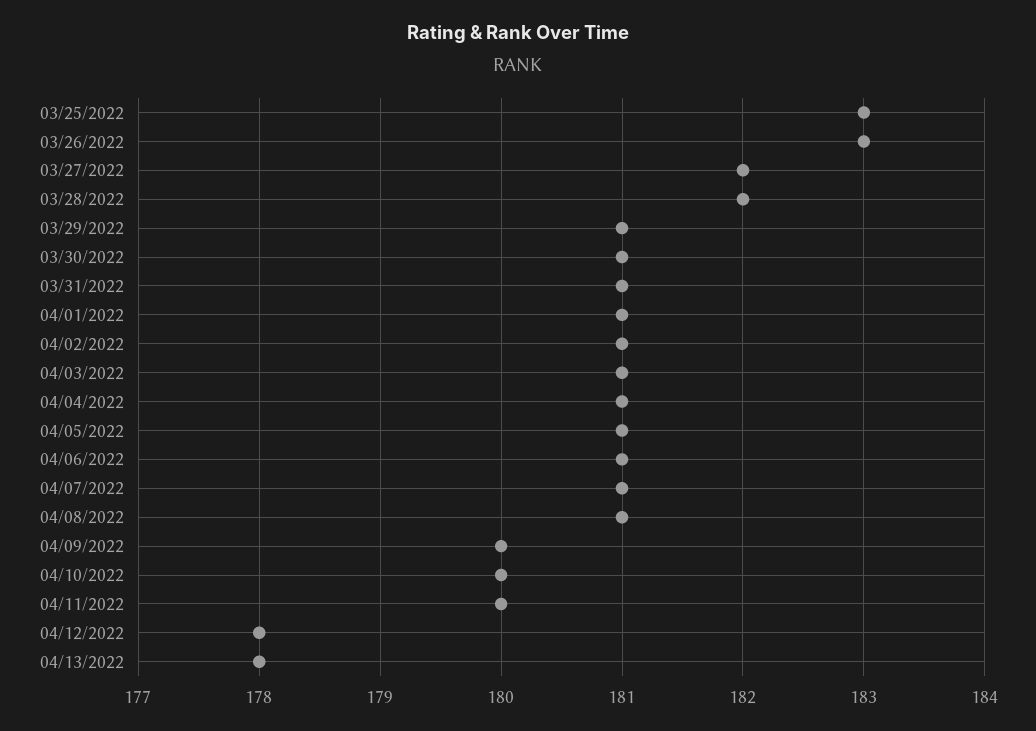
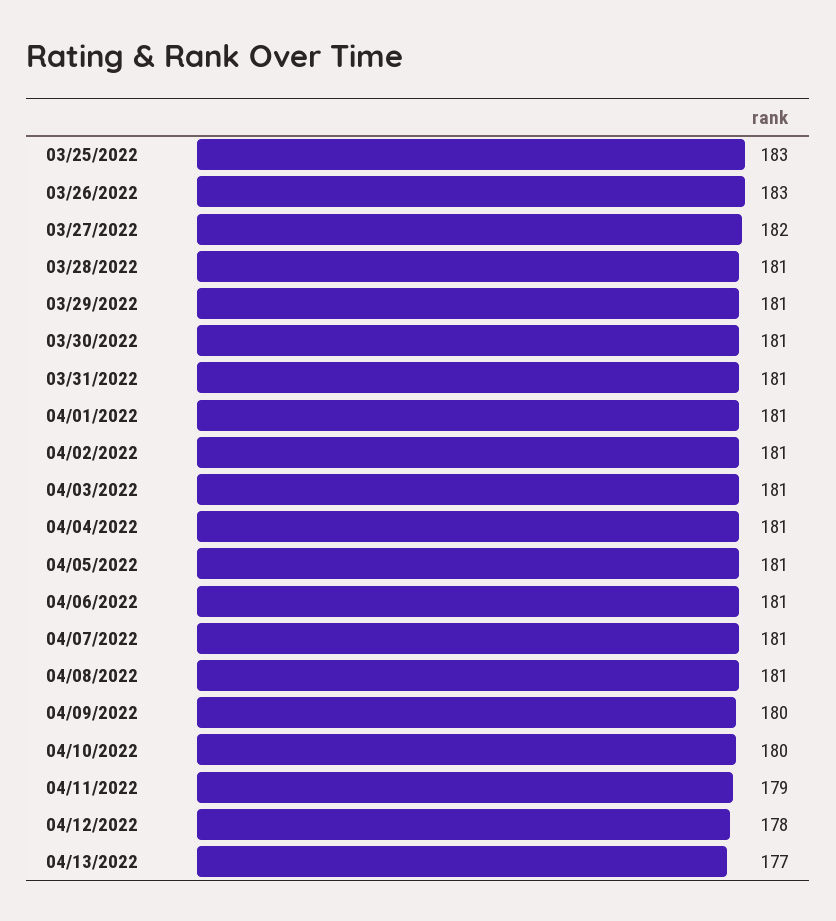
03/28/2022: 182 -> 181
04/11/2022: 180 -> 179
04/13/2022: 178 -> 177

